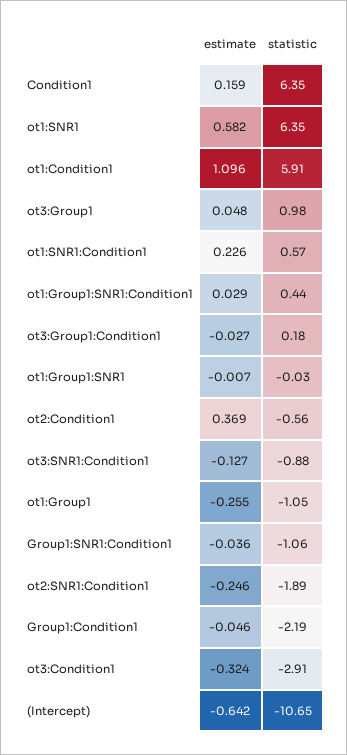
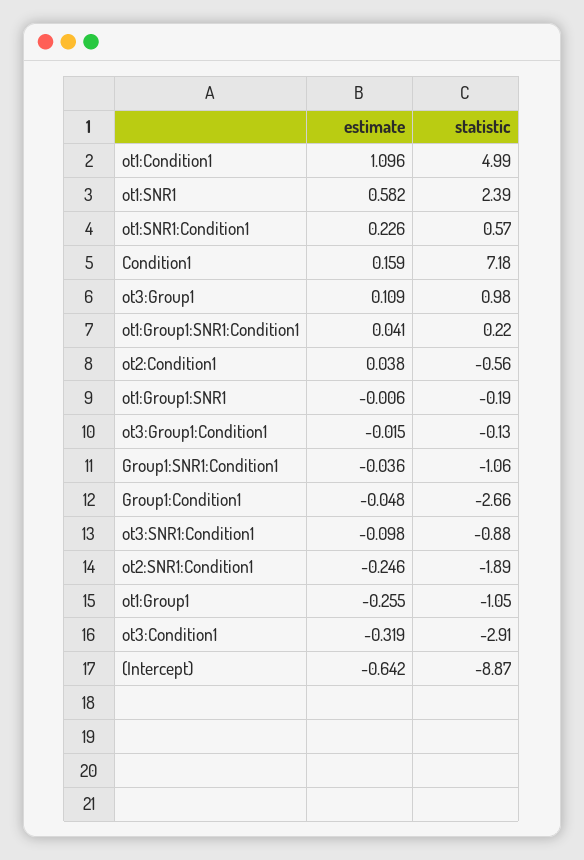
statistic, Condition1: 6.35 -> 7.18
statistic, ot1:SNR1: 6.35 -> 2.39
statistic, ot1:Condition1: 5.91 -> 4.99
estimate, ot3:Group1: 0.048 -> 0.109
estimate, ot1:Group1:SNR1:Condition1: 0.029 -> 0.041
statistic, ot1:Group1:SNR1:Condition1: 0.44 -> 0.22
estimate, ot3:Group1:Condition1: -0.027 -> -0.015
statistic, ot3:Group1:Condition1: 0.18 -> -0.13
estimate, ot1:Group1:SNR1: -0.007 -> -0.006
statistic, ot1:Group1:SNR1: -0.03 -> -0.19
estimate, ot2:Condition1: 0.369 -> 0.038
estimate, ot3:SNR1:Condition1: -0.127 -> -0.098
estimate, Group1:Condition1: -0.046 -> -0.048
statistic, Group1:Condition1: -2.19 -> -2.66
estimate, ot3:Condition1: -0.324 -> -0.319
statistic, (Intercept): -10.65 -> -8.87

